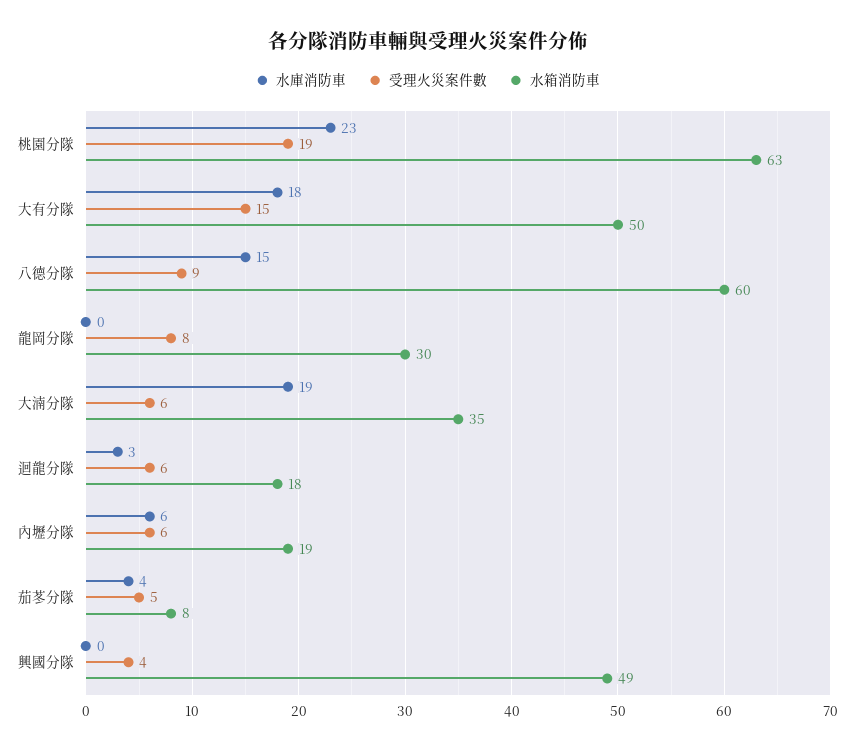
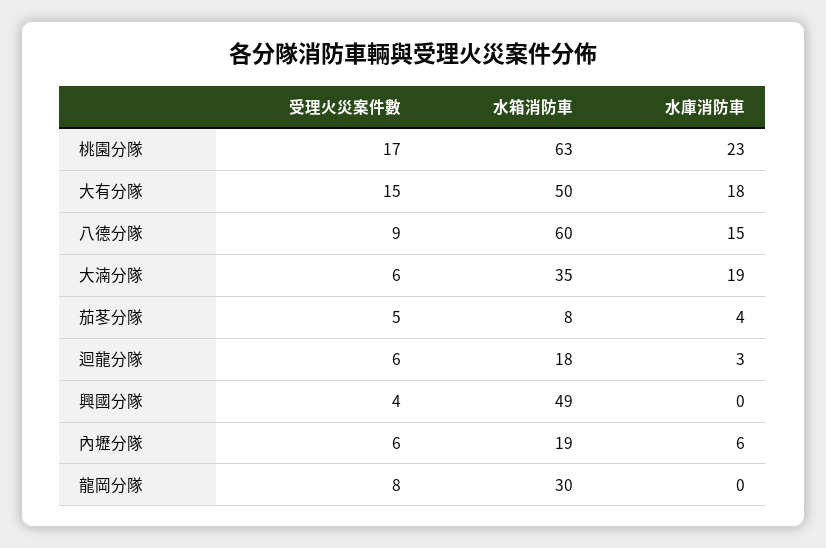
受理火災案件數, 桃園分隊: 19 -> 17

